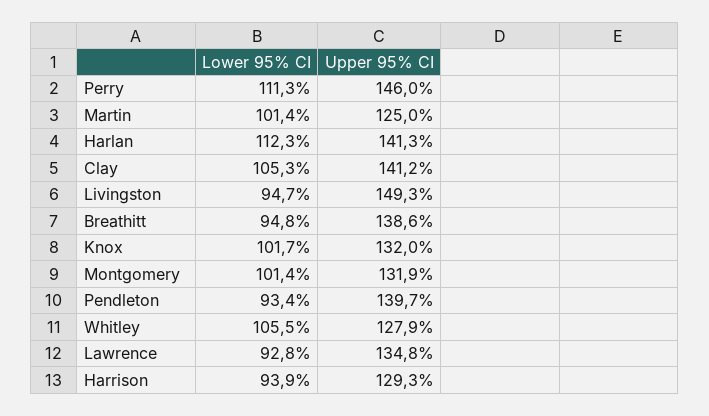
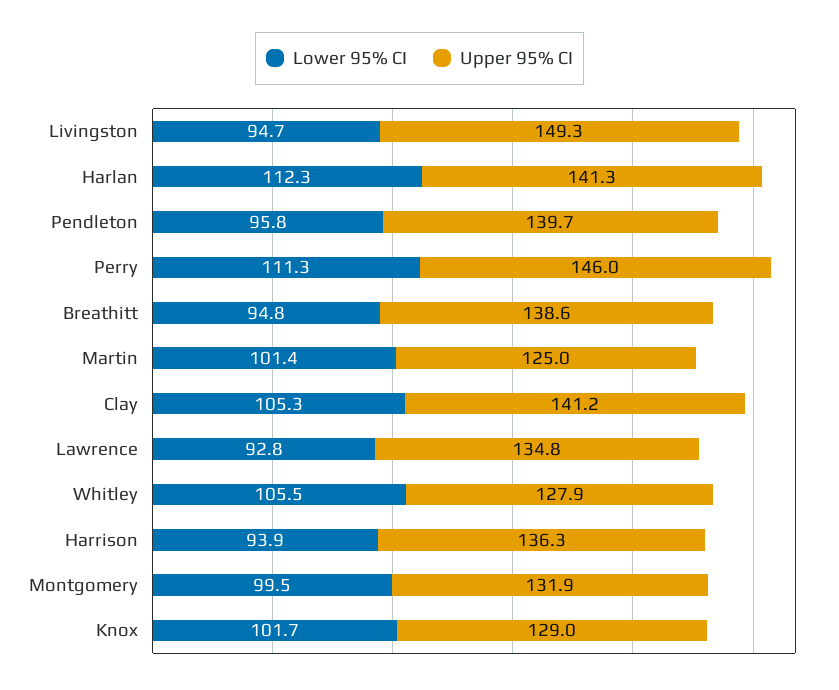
Upper 95% CI, Knox: 132 -> 129
Lower 95% CI, Montgomery: 101.4 -> 99.5
Lower 95% CI, Pendleton: 93.4 -> 95.8
Upper 95% CI, Harrison: 129.3 -> 136.3

